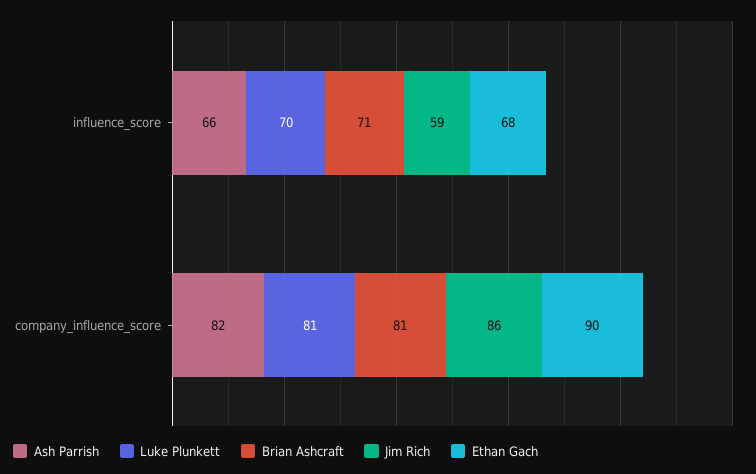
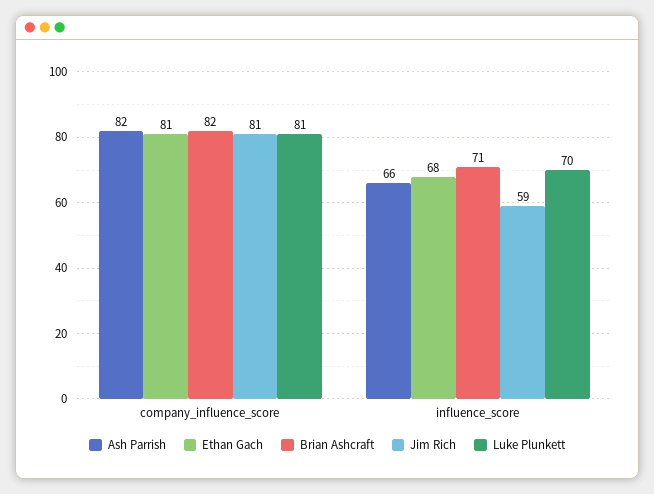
Brian Ashcraft, company_influence_score: 81 -> 82
Jim Rich, company_influence_score: 86 -> 81
Ethan Gach, company_influence_score: 90 -> 81

